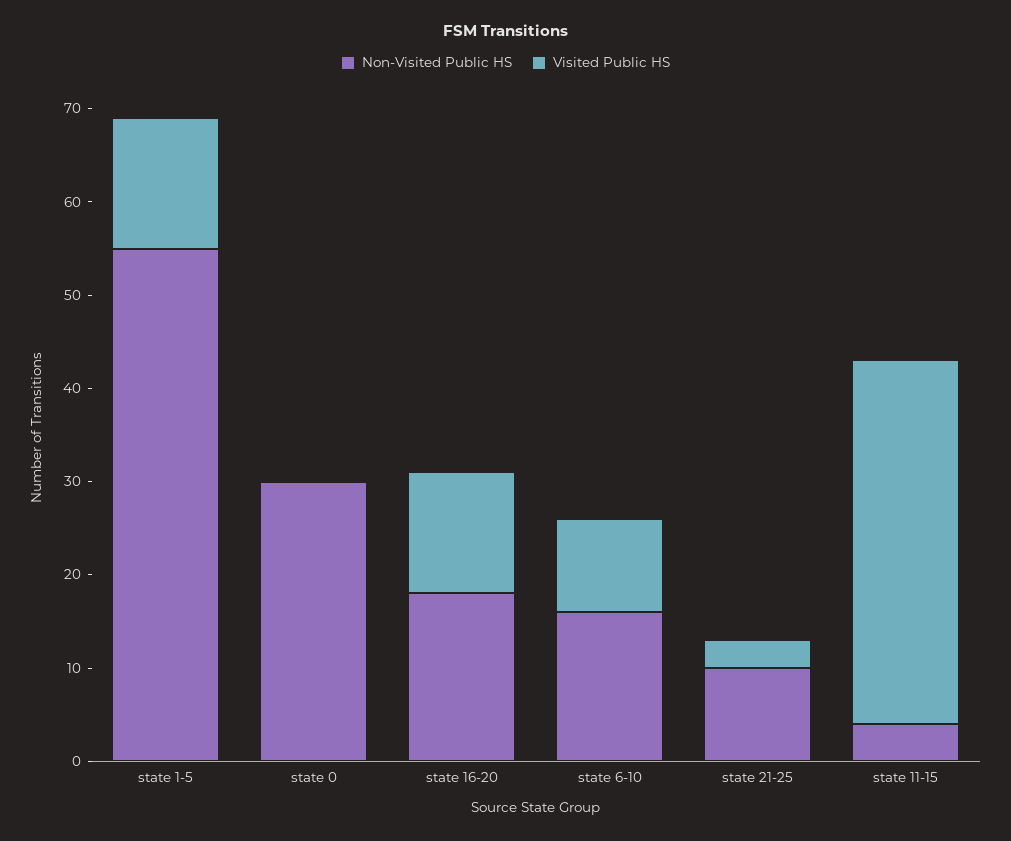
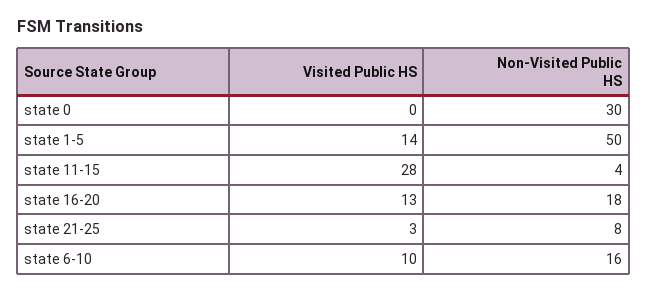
Non-Visited Public HS, state 1-5: 55 -> 50
Non-Visited Public HS, state 21-25: 10 -> 8
Visited Public HS, state 11-15: 39 -> 28

